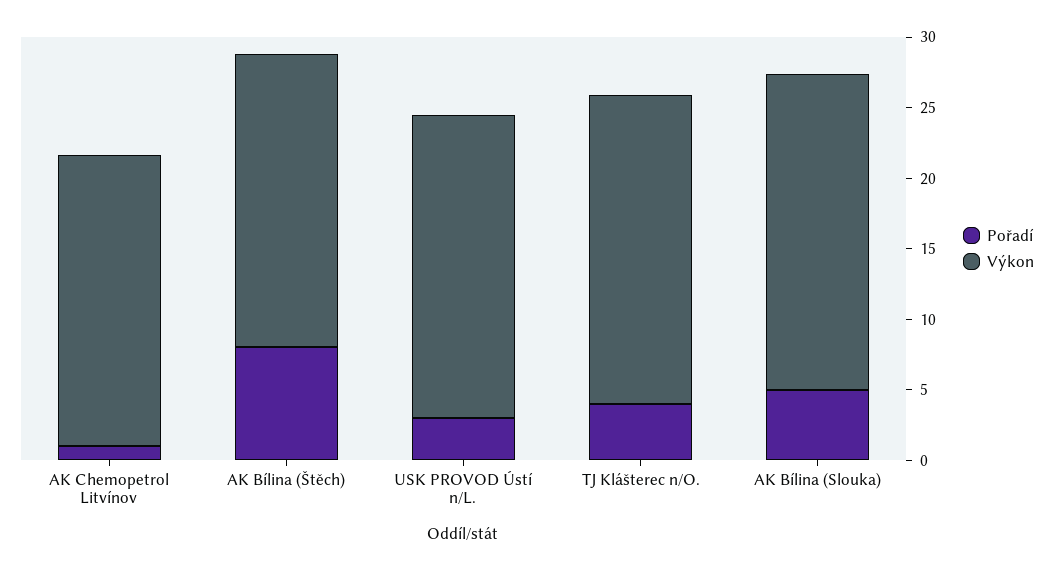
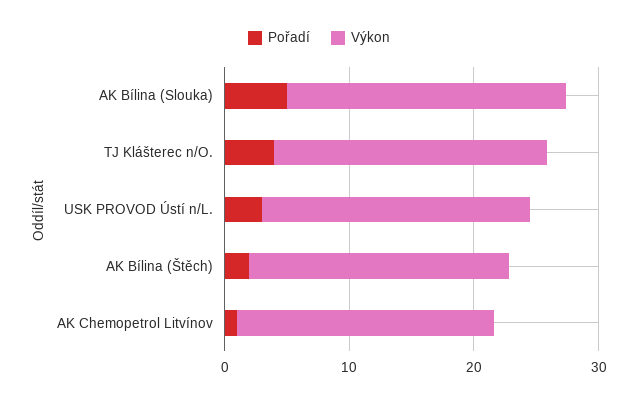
Pořadí, AK Bílina (Štěch): 8 -> 2

